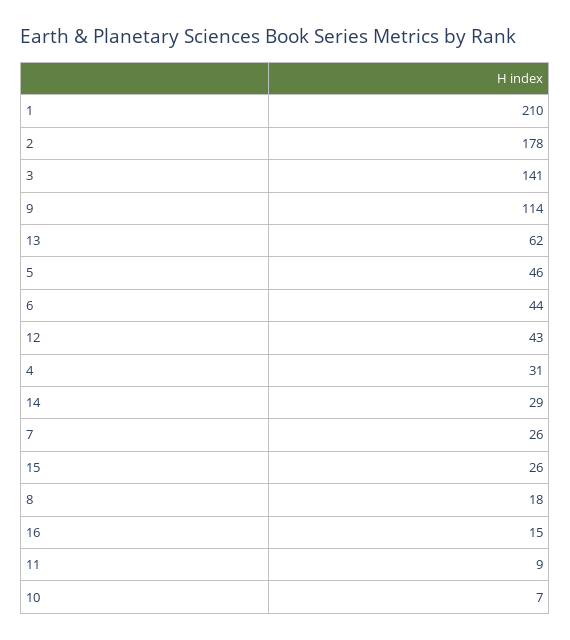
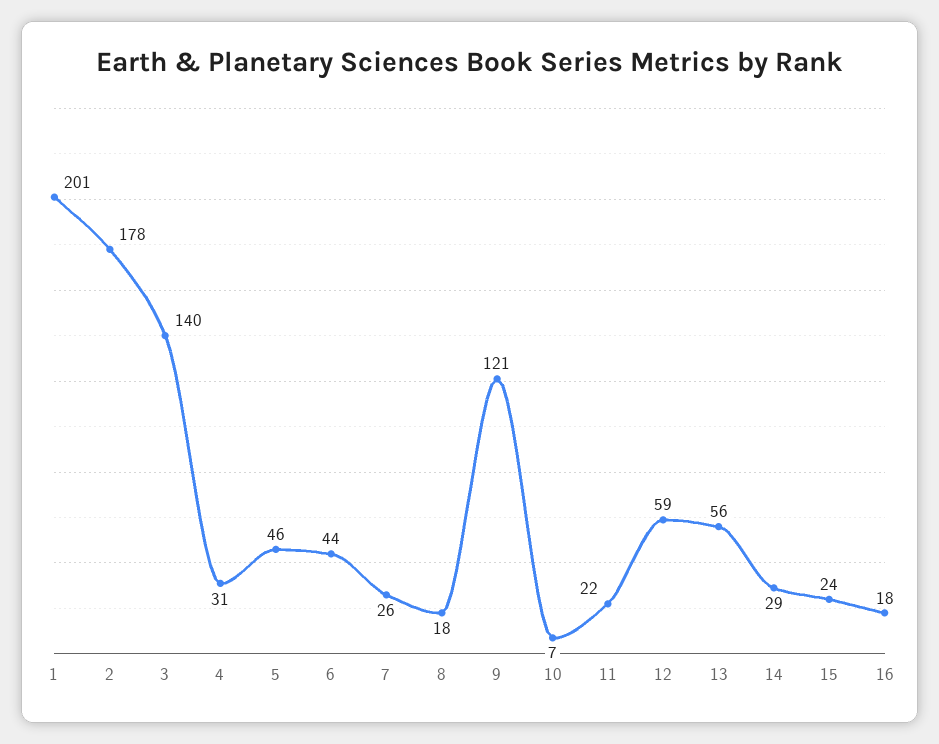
1: 210 -> 201
3: 141 -> 140
9: 114 -> 121
13: 62 -> 56
12: 43 -> 59
15: 26 -> 24
16: 15 -> 18
11: 9 -> 22

